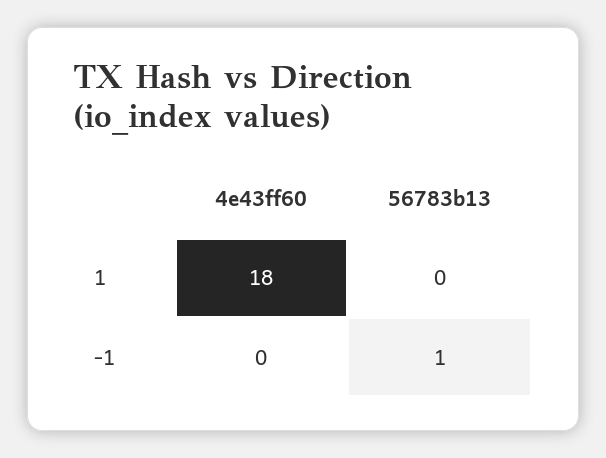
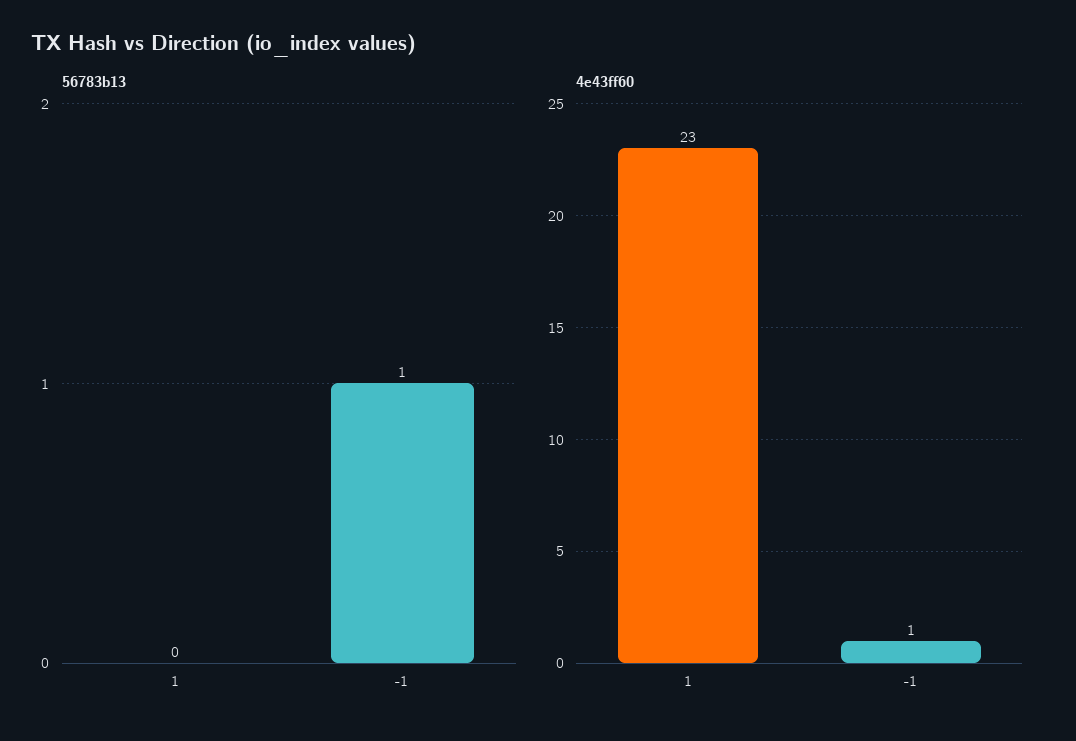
4e43ff60, 1: 18 -> 23
4e43ff60, -1: 0 -> 1

